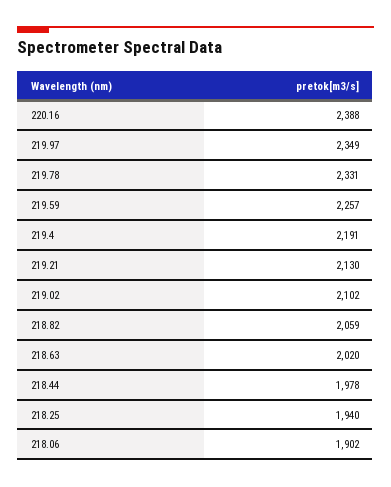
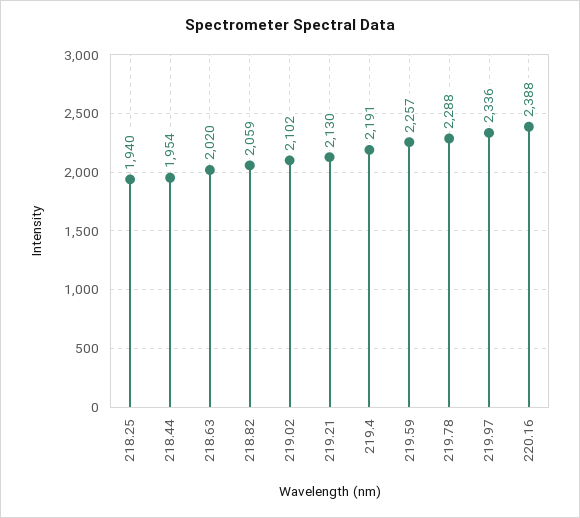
219.97: 2349 -> 2336
219.78: 2331 -> 2288
218.44: 1978 -> 1954
218.06: 1902 -> none

